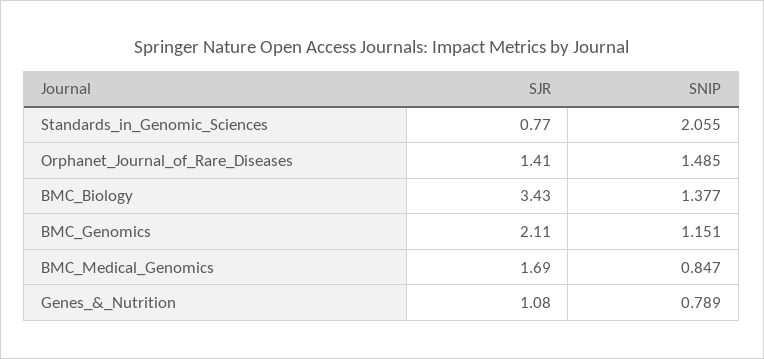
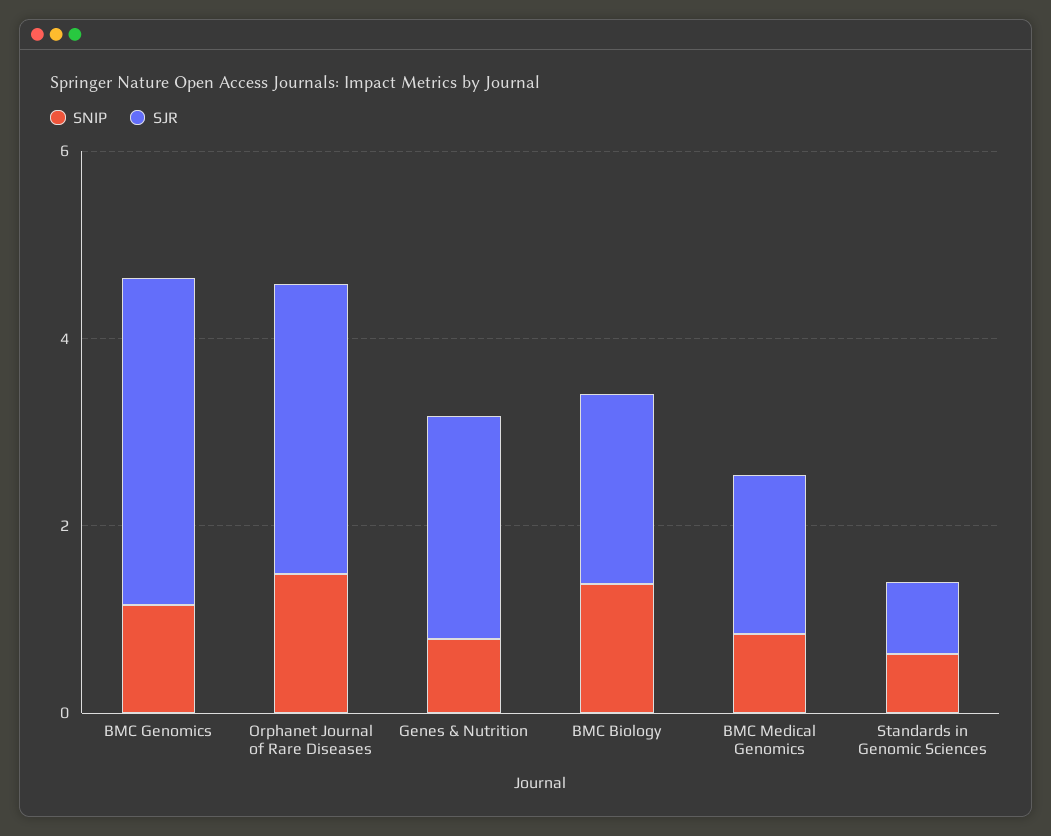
SNIP, Standards_in_Genomic_Sciences: 2.055 -> 0.5
SJR, Orphanet_Journal_of_Rare_Diseases: 1.41 -> 3
SJR, BMC_Biology: 3.43 -> 2
SJR, BMC_Genomics: 2.11 -> 3.5
SJR, Genes_&_Nutrition: 1.08 -> 2.5

